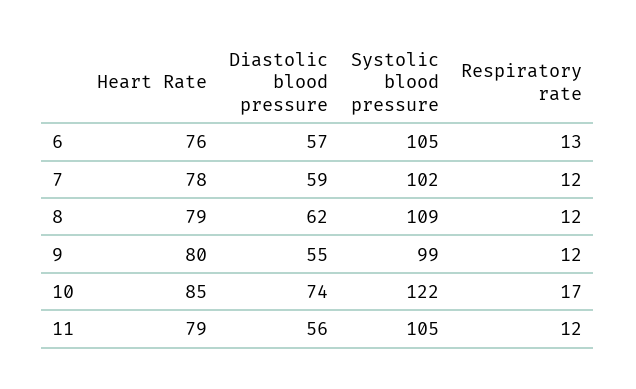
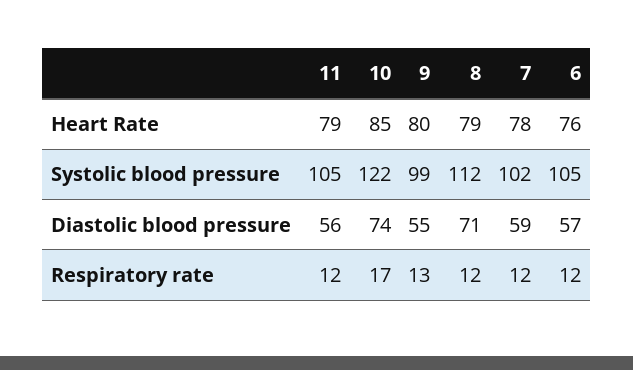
Respiratory rate, 6: 13 -> 12
Diastolic blood pressure, 8: 62 -> 71
Systolic blood pressure, 8: 109 -> 112
Respiratory rate, 9: 12 -> 13

